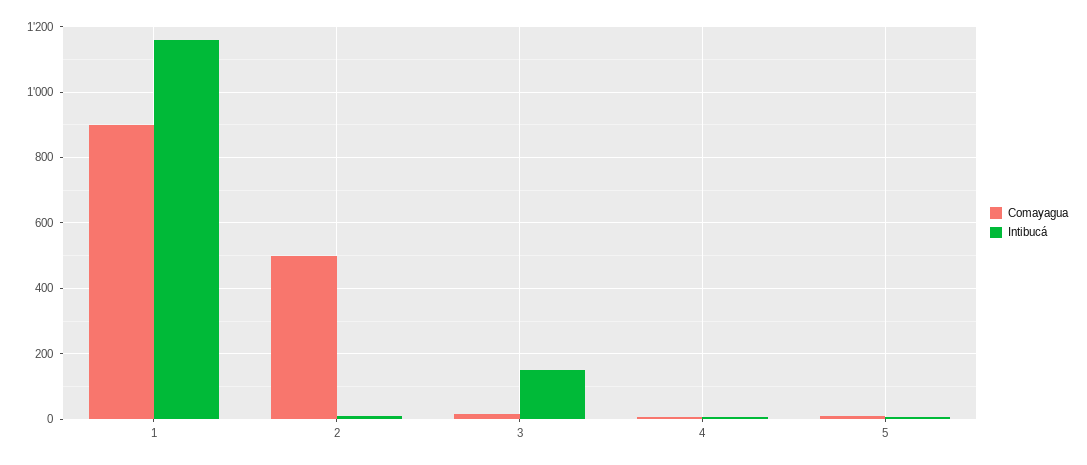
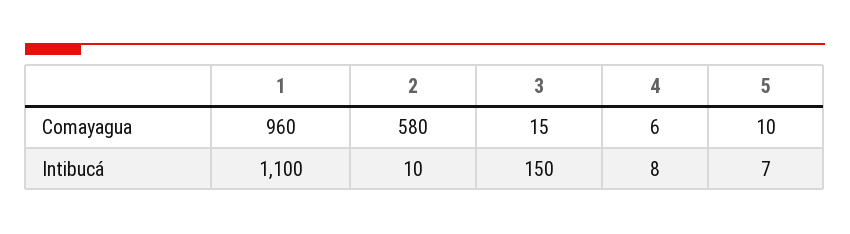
Comayagua, 1: 900 -> 960
Intibucá, 1: 1160 -> 1100
Comayagua, 2: 500 -> 580

